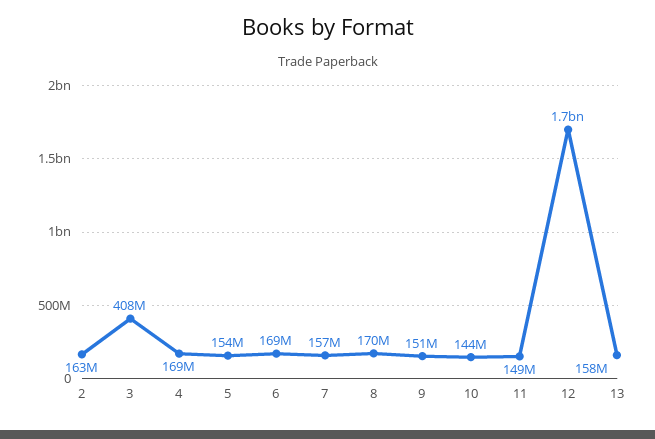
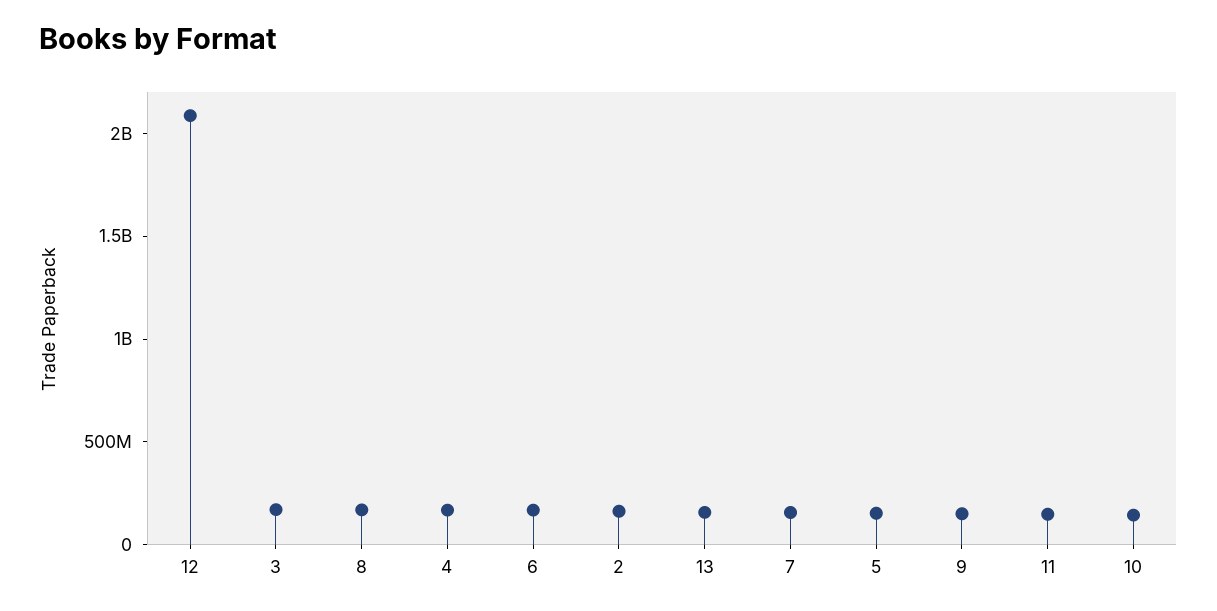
3: 408000000 -> 200000000
12: 1700000000 -> 2100000000

